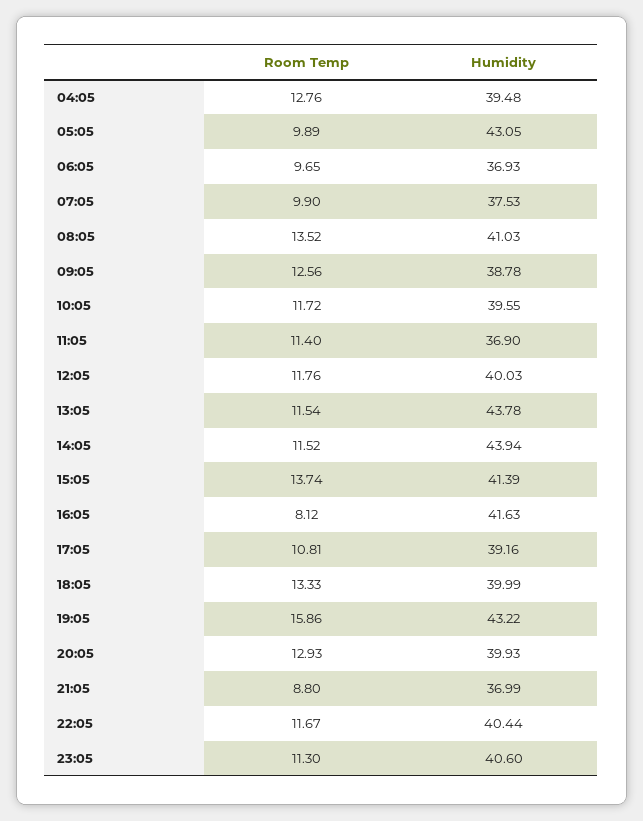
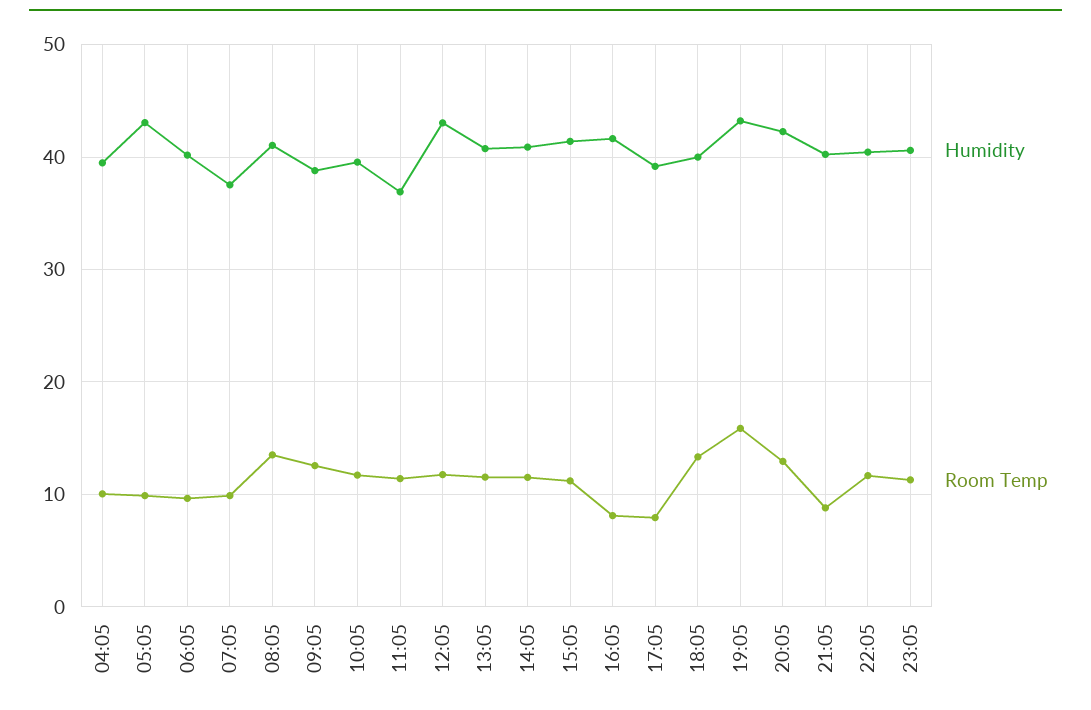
Room Temp, 04:05: 12.76 -> 10
Humidity, 06:05: 36.93 -> 40
Humidity, 12:05: 40.03 -> 43
Humidity, 13:05: 43.78 -> 41
Humidity, 14:05: 43.94 -> 41
Room Temp, 15:05: 13.74 -> 11
Room Temp, 17:05: 10.81 -> 8
Humidity, 20:05: 39.93 -> 42
Humidity, 21:05: 36.99 -> 40

